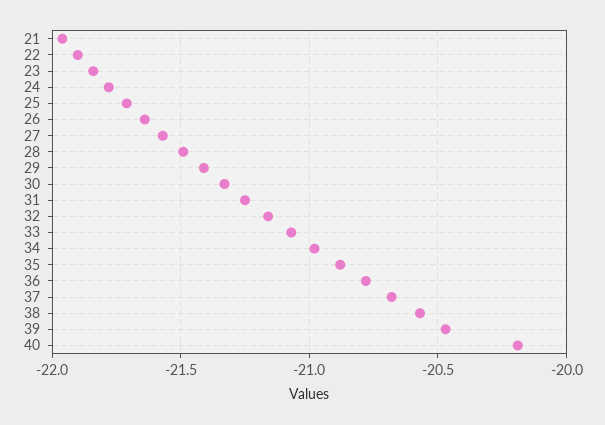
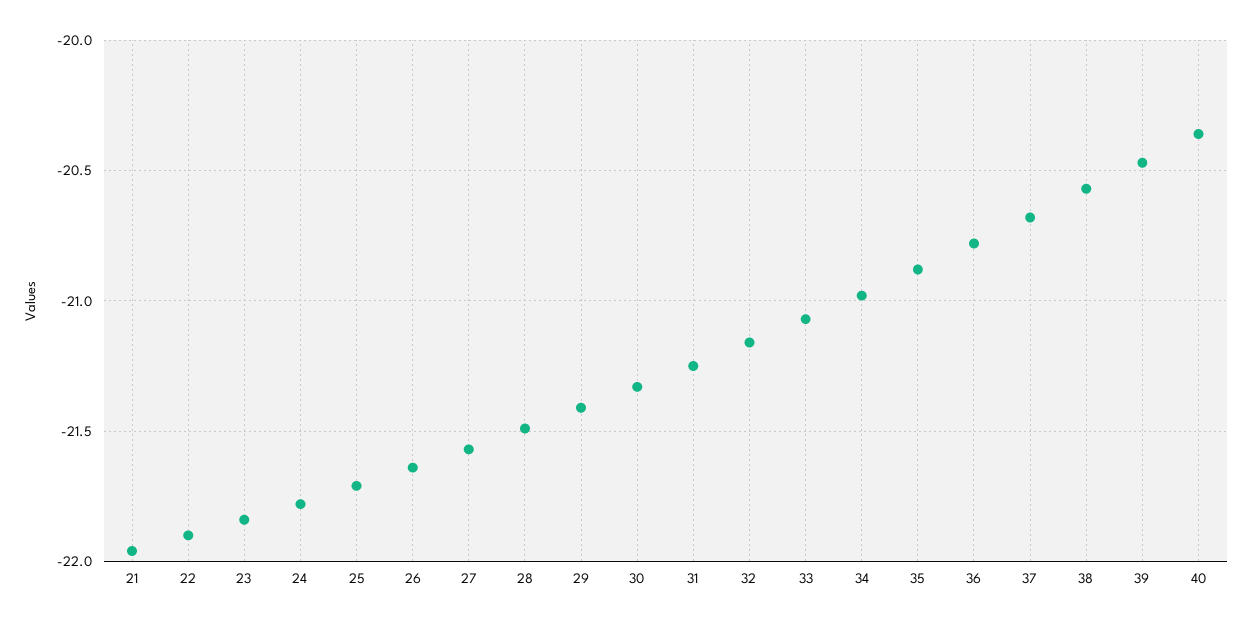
40: -20.2 -> -20.35

